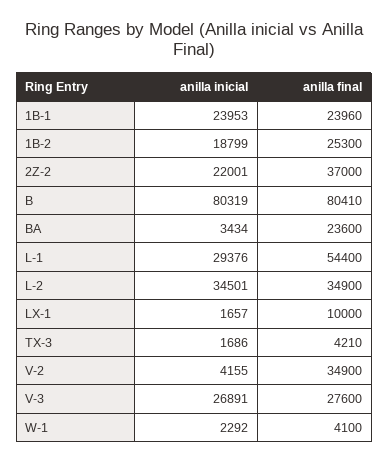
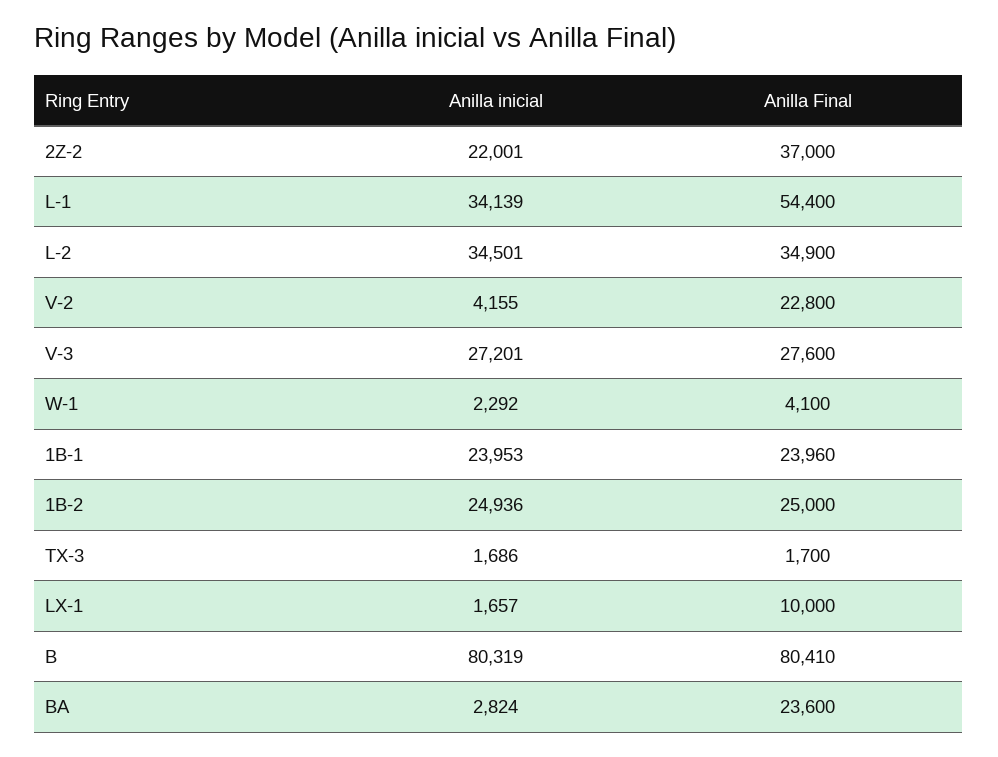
anilla inicial, 1B-2: 18799 -> 24936
anilla final, 1B-2: 25300 -> 25000
anilla inicial, BA: 3434 -> 2824
anilla inicial, L-1: 29376 -> 34139
anilla final, TX-3: 4210 -> 1700
anilla final, V-2: 34900 -> 22800
anilla inicial, V-3: 26891 -> 27201

